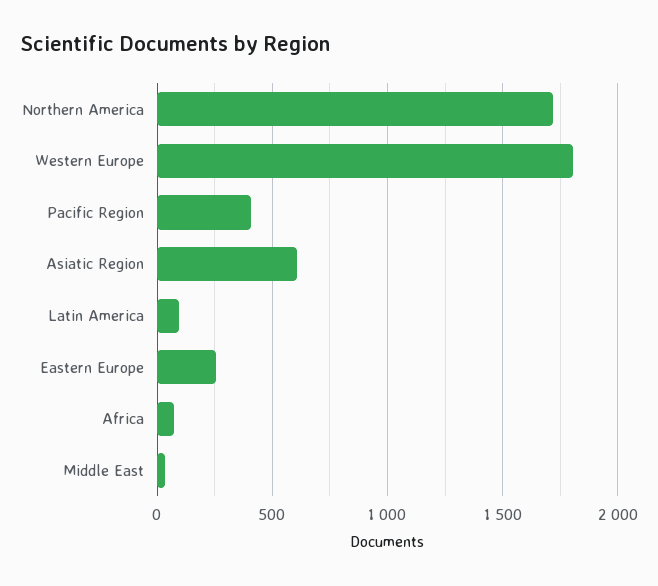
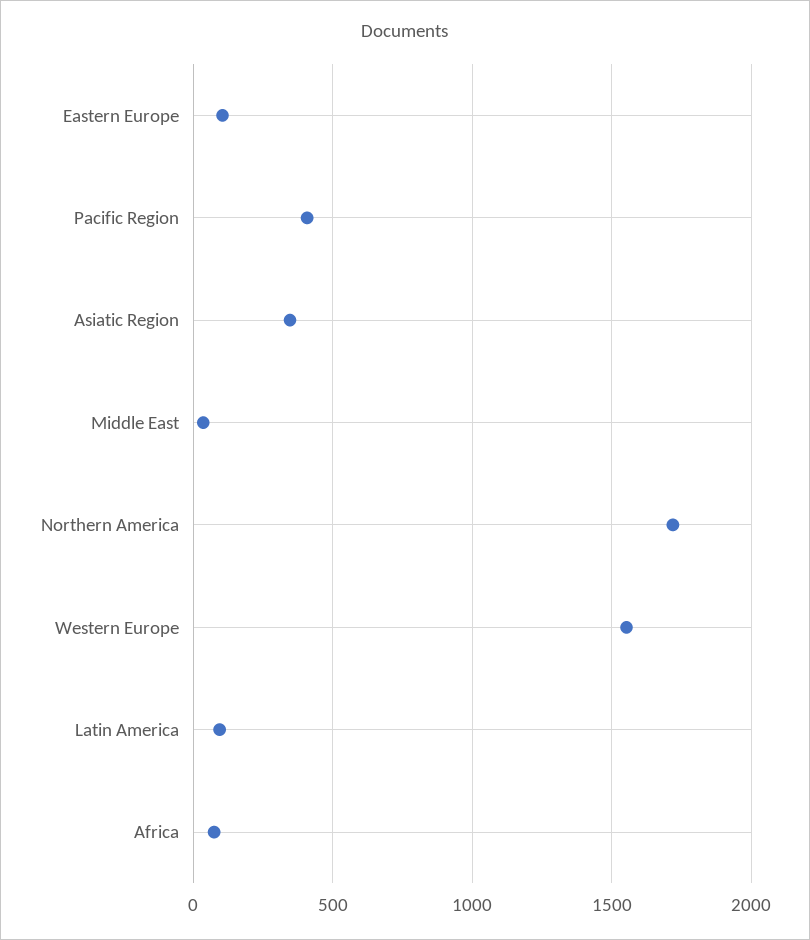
Western Europe: 1800 -> 1550
Asiatic Region: 600 -> 350
Eastern Europe: 250 -> 100

